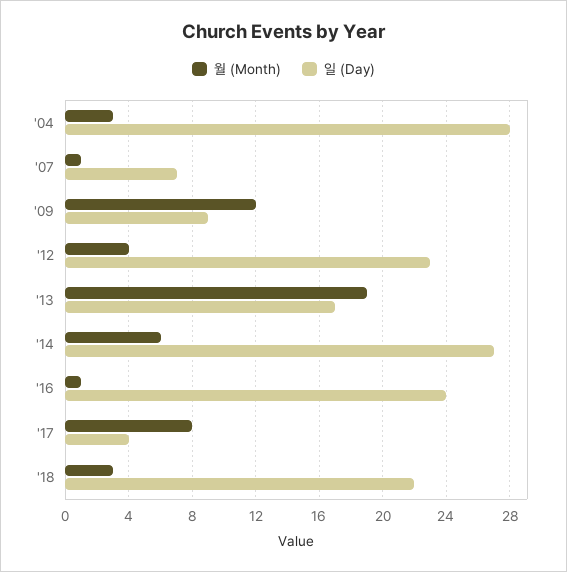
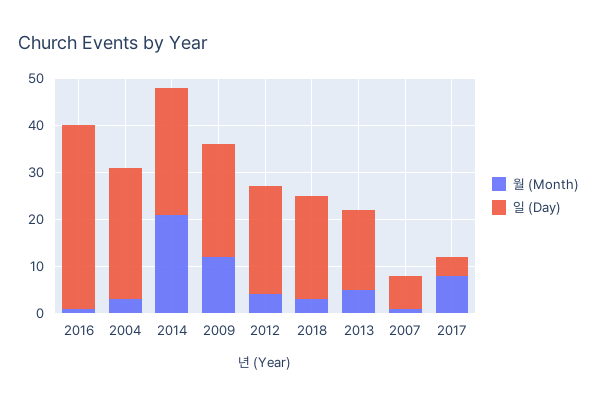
일 (Day), '09: 9 -> 25
월 (Month), '13: 19 -> 5
월 (Month), '14: 6 -> 20
일 (Day), '16: 24 -> 40

